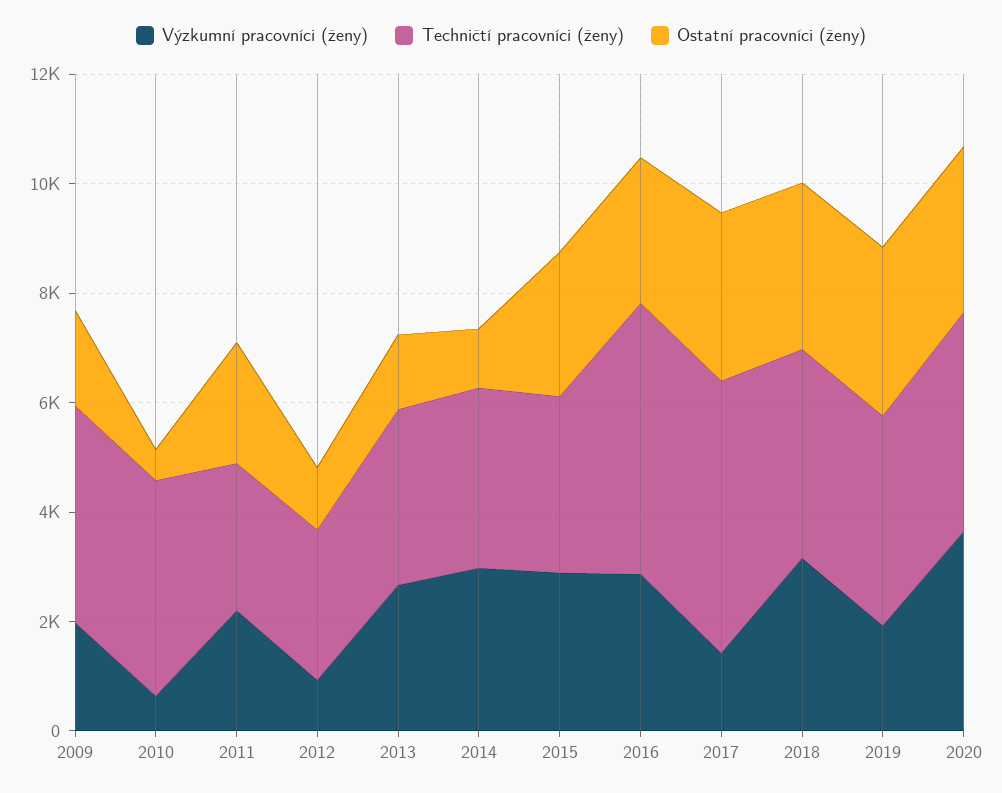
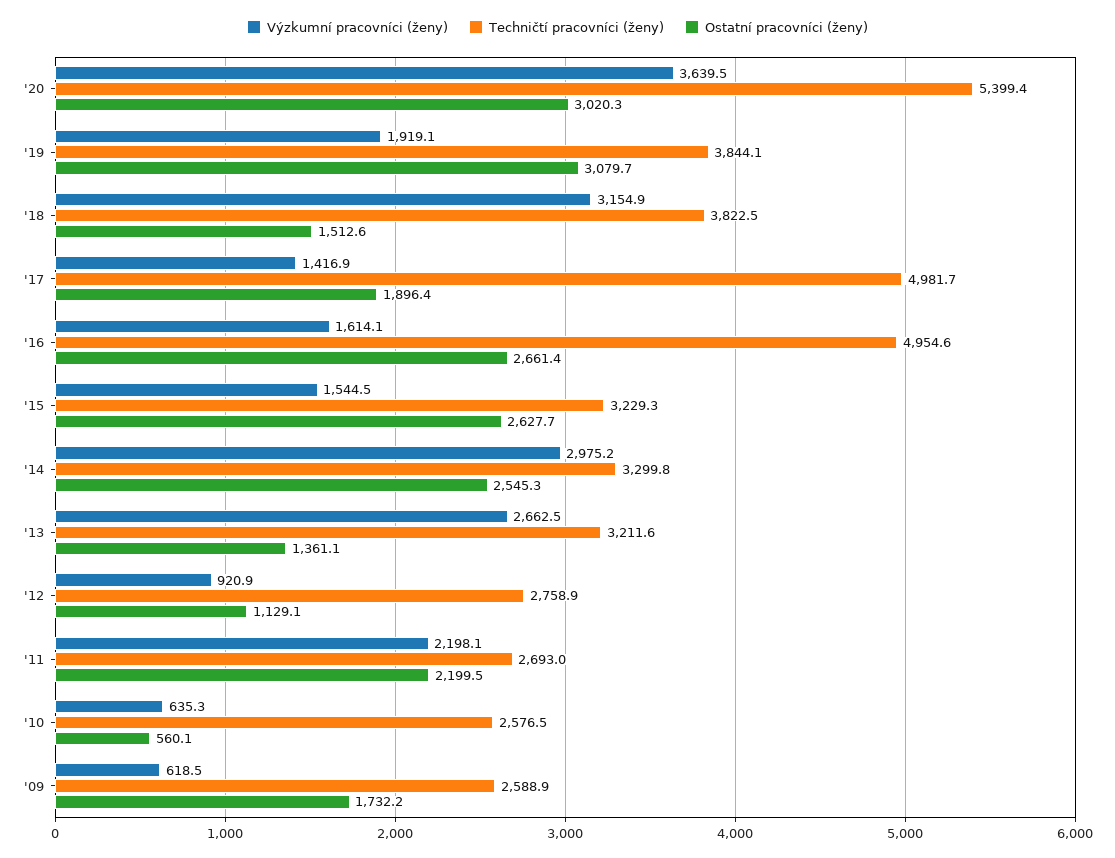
Výzkumní pracovníci (ženy), 2009: 2000 -> 618.5
Techničtí pracovníci (ženy), 2009: 4000 -> 2588.9
Techničtí pracovníci (ženy), 2010: 4000 -> 2576.5
Ostatní pracovníci (ženy), 2014: 1000 -> 2545.3
Výzkumní pracovníci (ženy), 2015: 3000 -> 1544.5
Výzkumní pracovníci (ženy), 2016: 3000 -> 1614.1
Ostatní pracovníci (ženy), 2017: 3000 -> 1896.4
Ostatní pracovníci (ženy), 2018: 3000 -> 1512.6
Techničtí pracovníci (ženy), 2020: 4000 -> 5399.4

